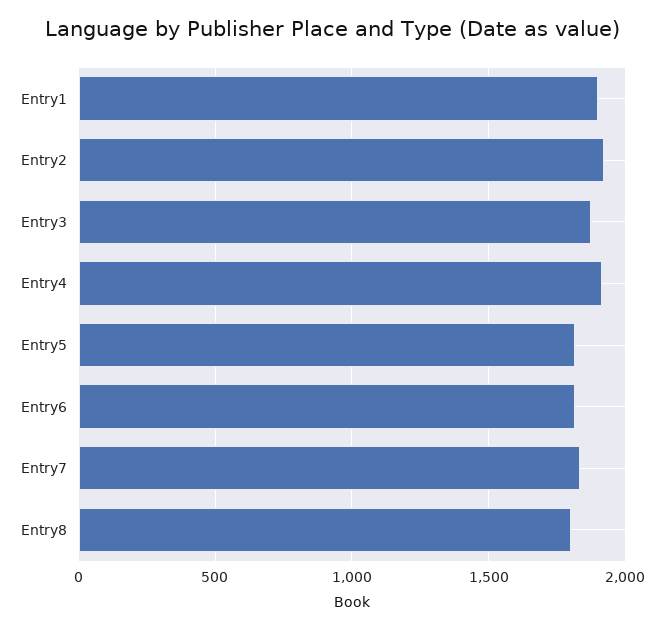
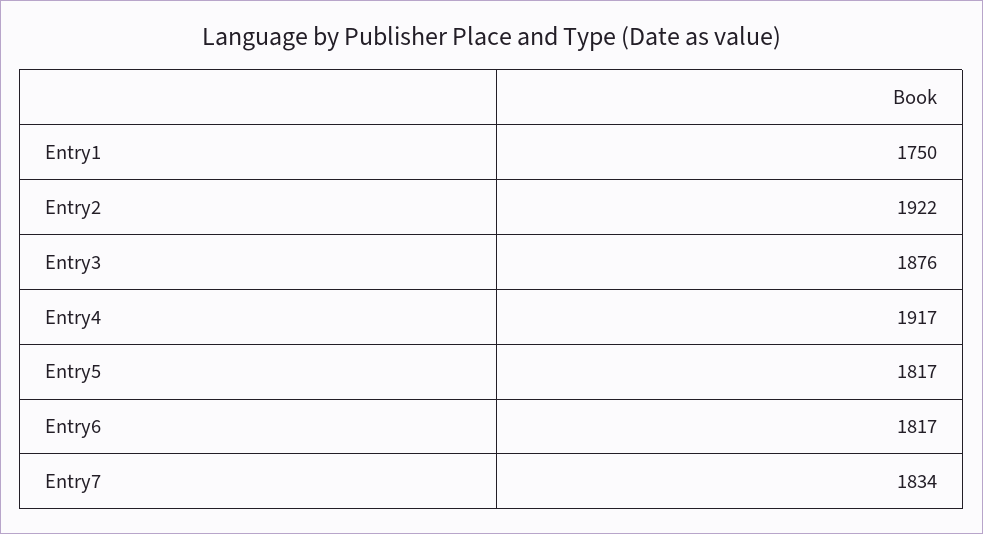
Entry1: 1900 -> 1750
Entry8: 1800 -> none

